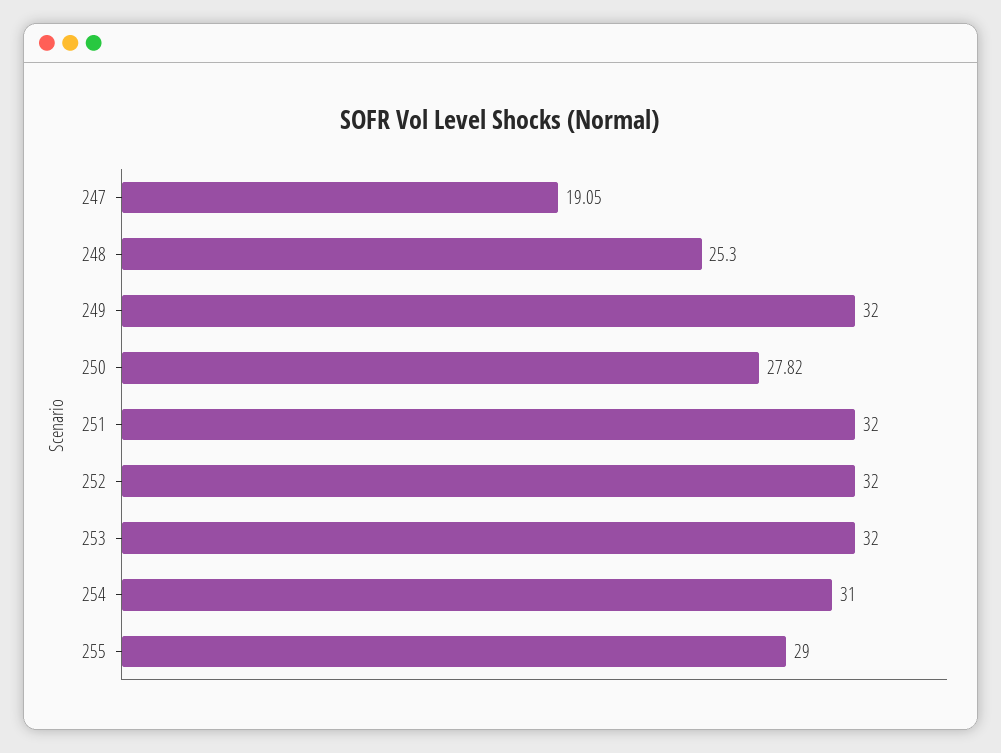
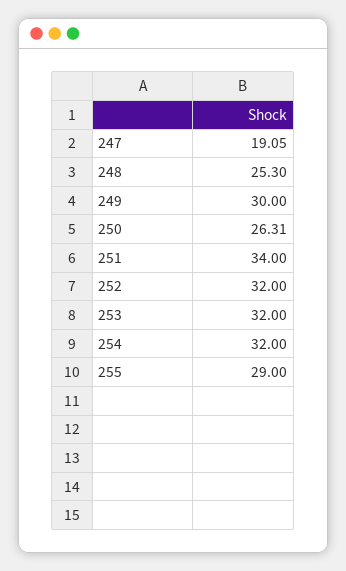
249: 32 -> 30
250: 27.82 -> 26.31
251: 32 -> 34
254: 31 -> 32

